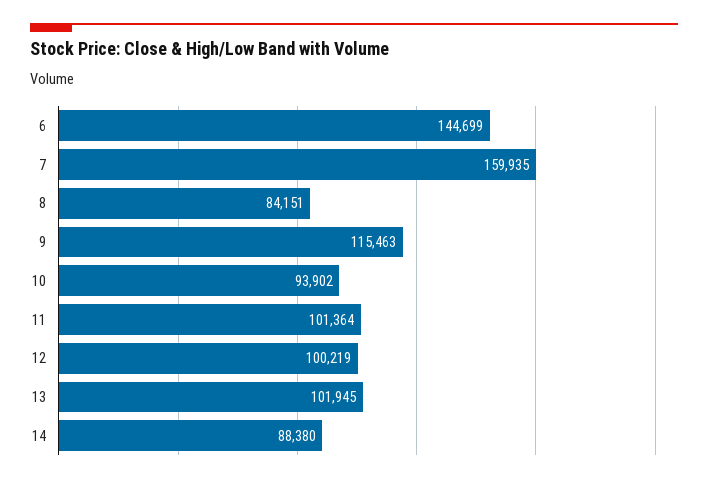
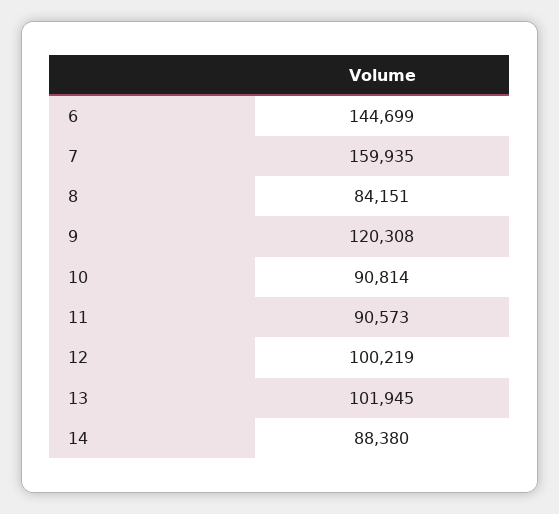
9: 115463 -> 120308
10: 93902 -> 90814
11: 101364 -> 90573

